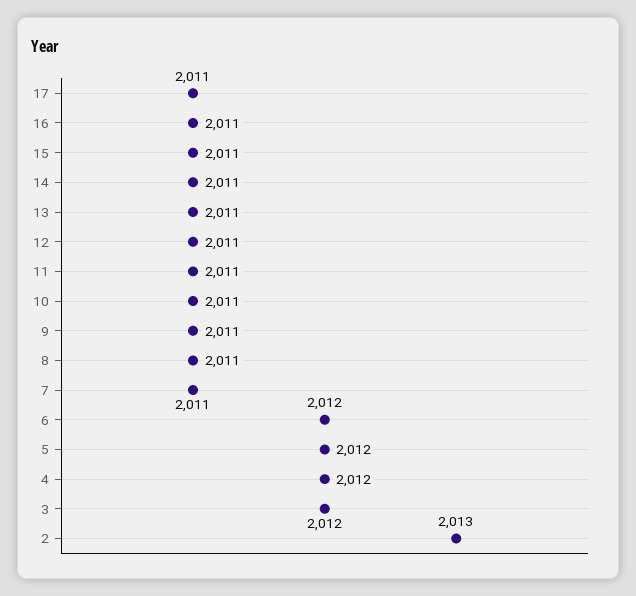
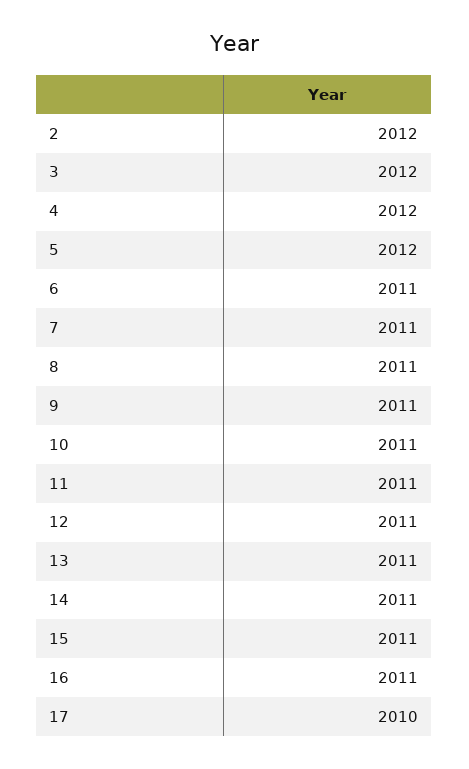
17: 2011 -> 2010
6: 2012 -> 2011
2: 2013 -> 2012

